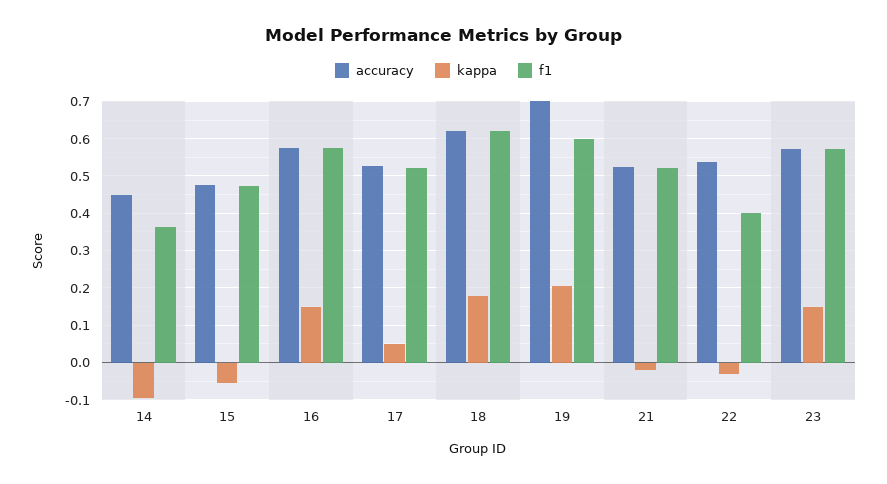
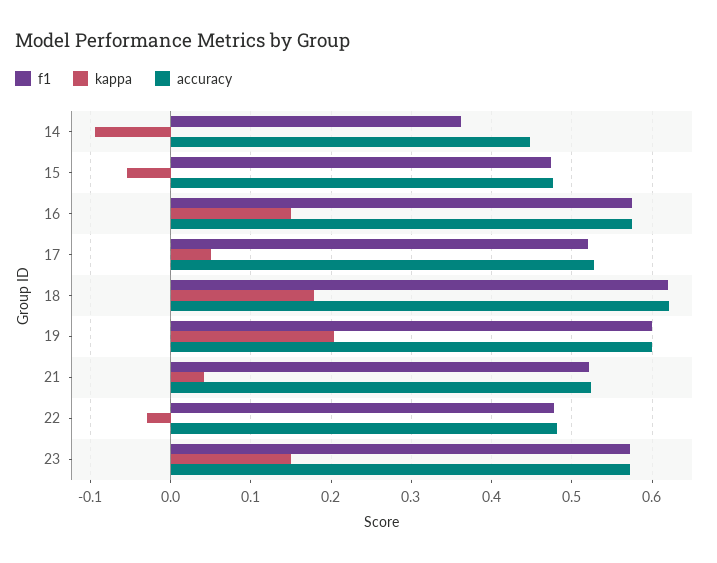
accuracy, 19: 0.7 -> 0.6
kappa, 21: -0.02 -> 0.04
accuracy, 22: 0.54 -> 0.48
f1, 22: 0.4 -> 0.48

